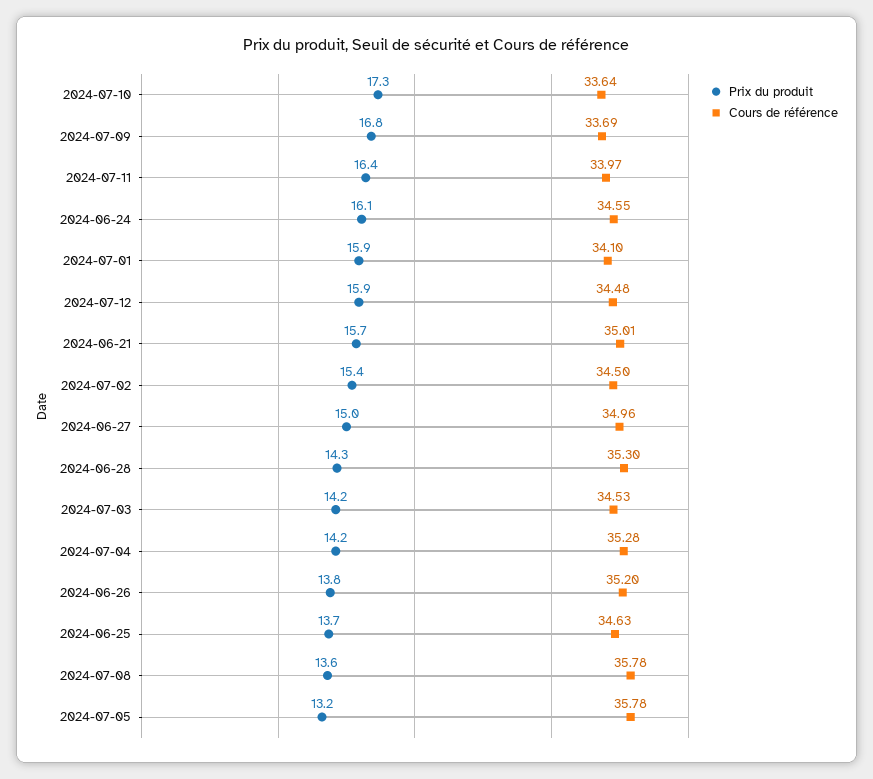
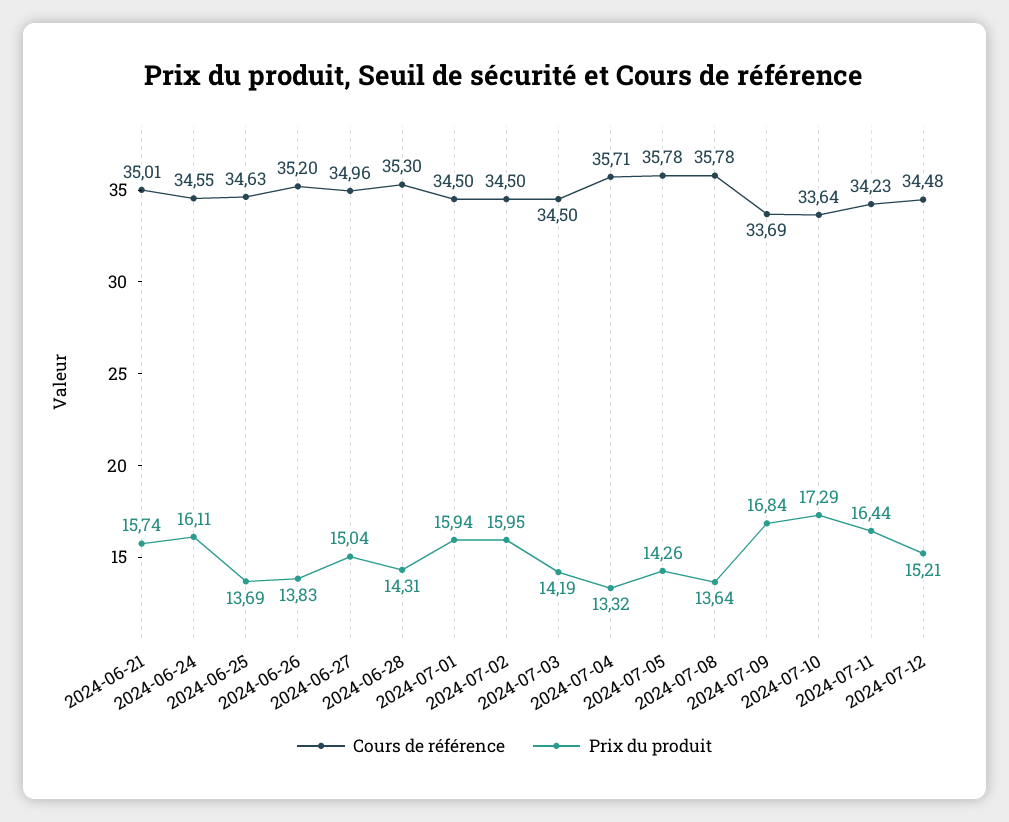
Cours de référence, 2024-07-11: 33.97 -> 34.23
Cours de référence, 2024-07-01: 34.1 -> 34.5
Prix du produit, 2024-07-12: 15.9 -> 15.21
Prix du produit, 2024-07-02: 15.4 -> 15.95
Cours de référence, 2024-07-03: 34.53 -> 34.5
Prix du produit, 2024-07-04: 14.2 -> 13.32
Cours de référence, 2024-07-04: 35.28 -> 35.71
Prix du produit, 2024-07-05: 13.2 -> 14.26

